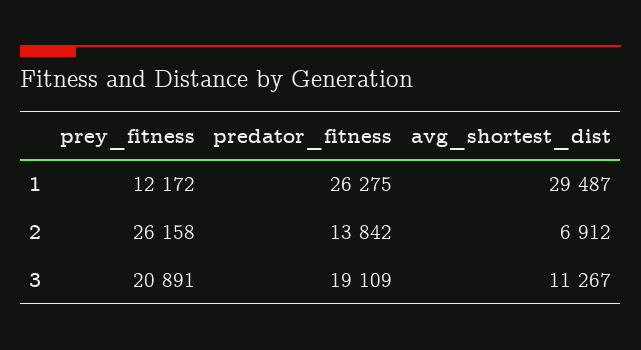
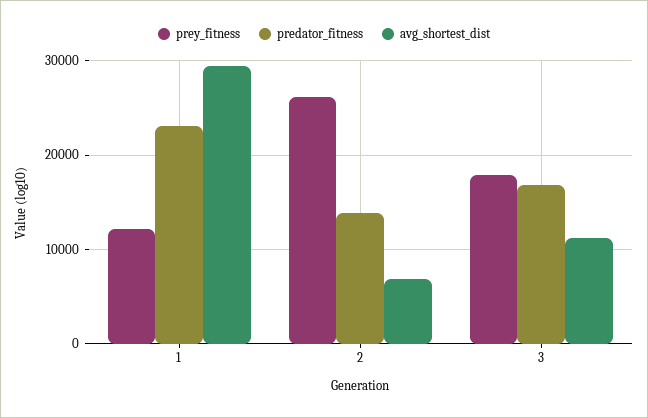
predator_fitness, 1: 26275 -> 23000
prey_fitness, 3: 20891 -> 18000
predator_fitness, 3: 19109 -> 17000

